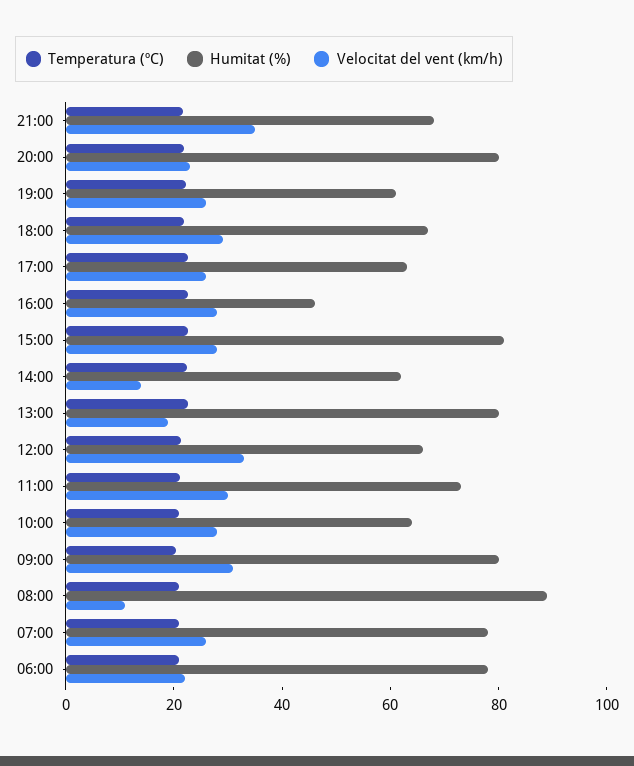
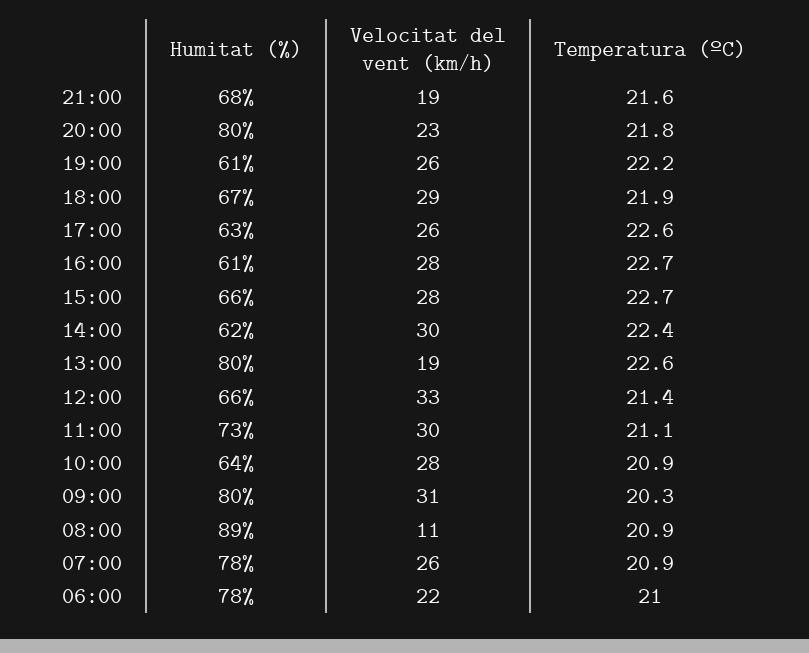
Velocitat del vent (km/h), 21:00: 35 -> 19
Humitat (%), 16:00: 45 -> 61
Humitat (%), 15:00: 80 -> 66
Velocitat del vent (km/h), 14:00: 15 -> 30

